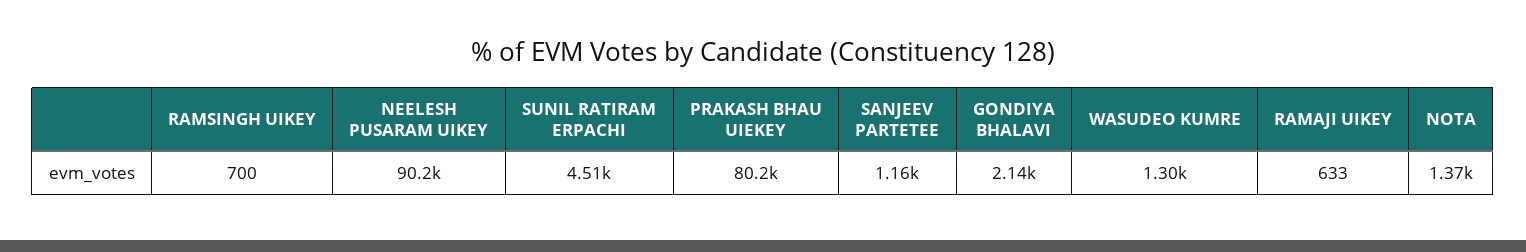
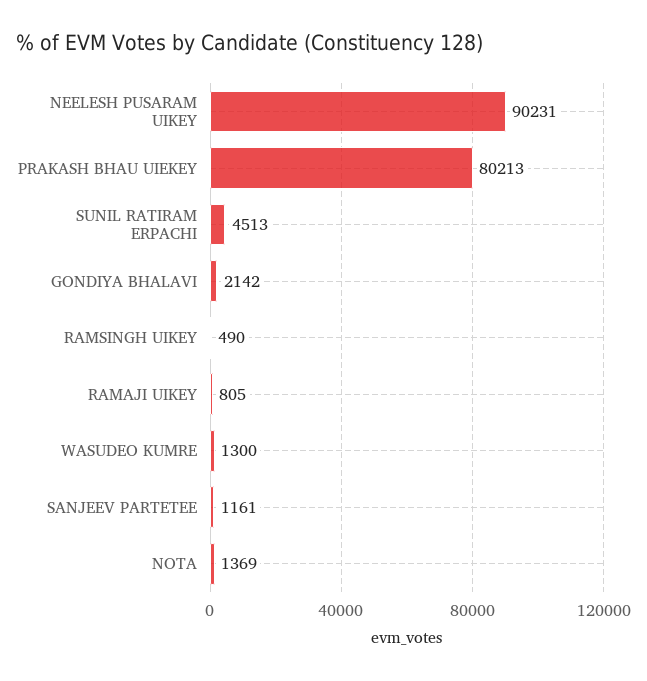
RAMSINGH UIKEY: 700 -> 490
RAMAJI UIKEY: 633 -> 805

